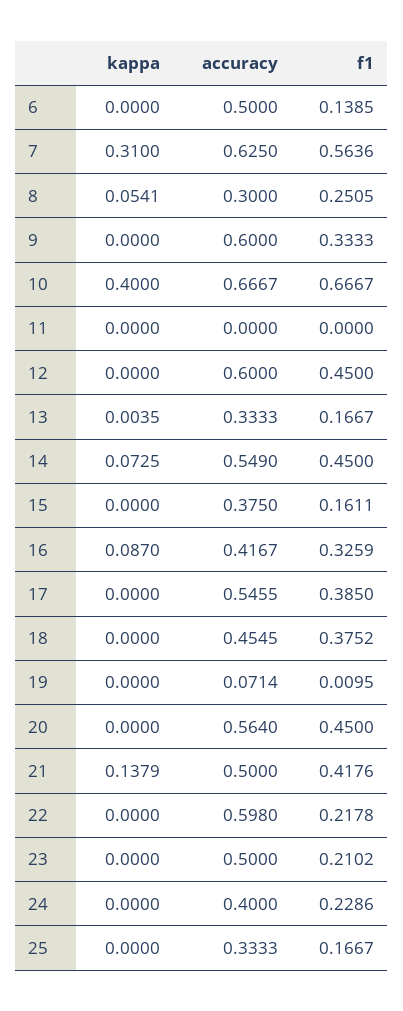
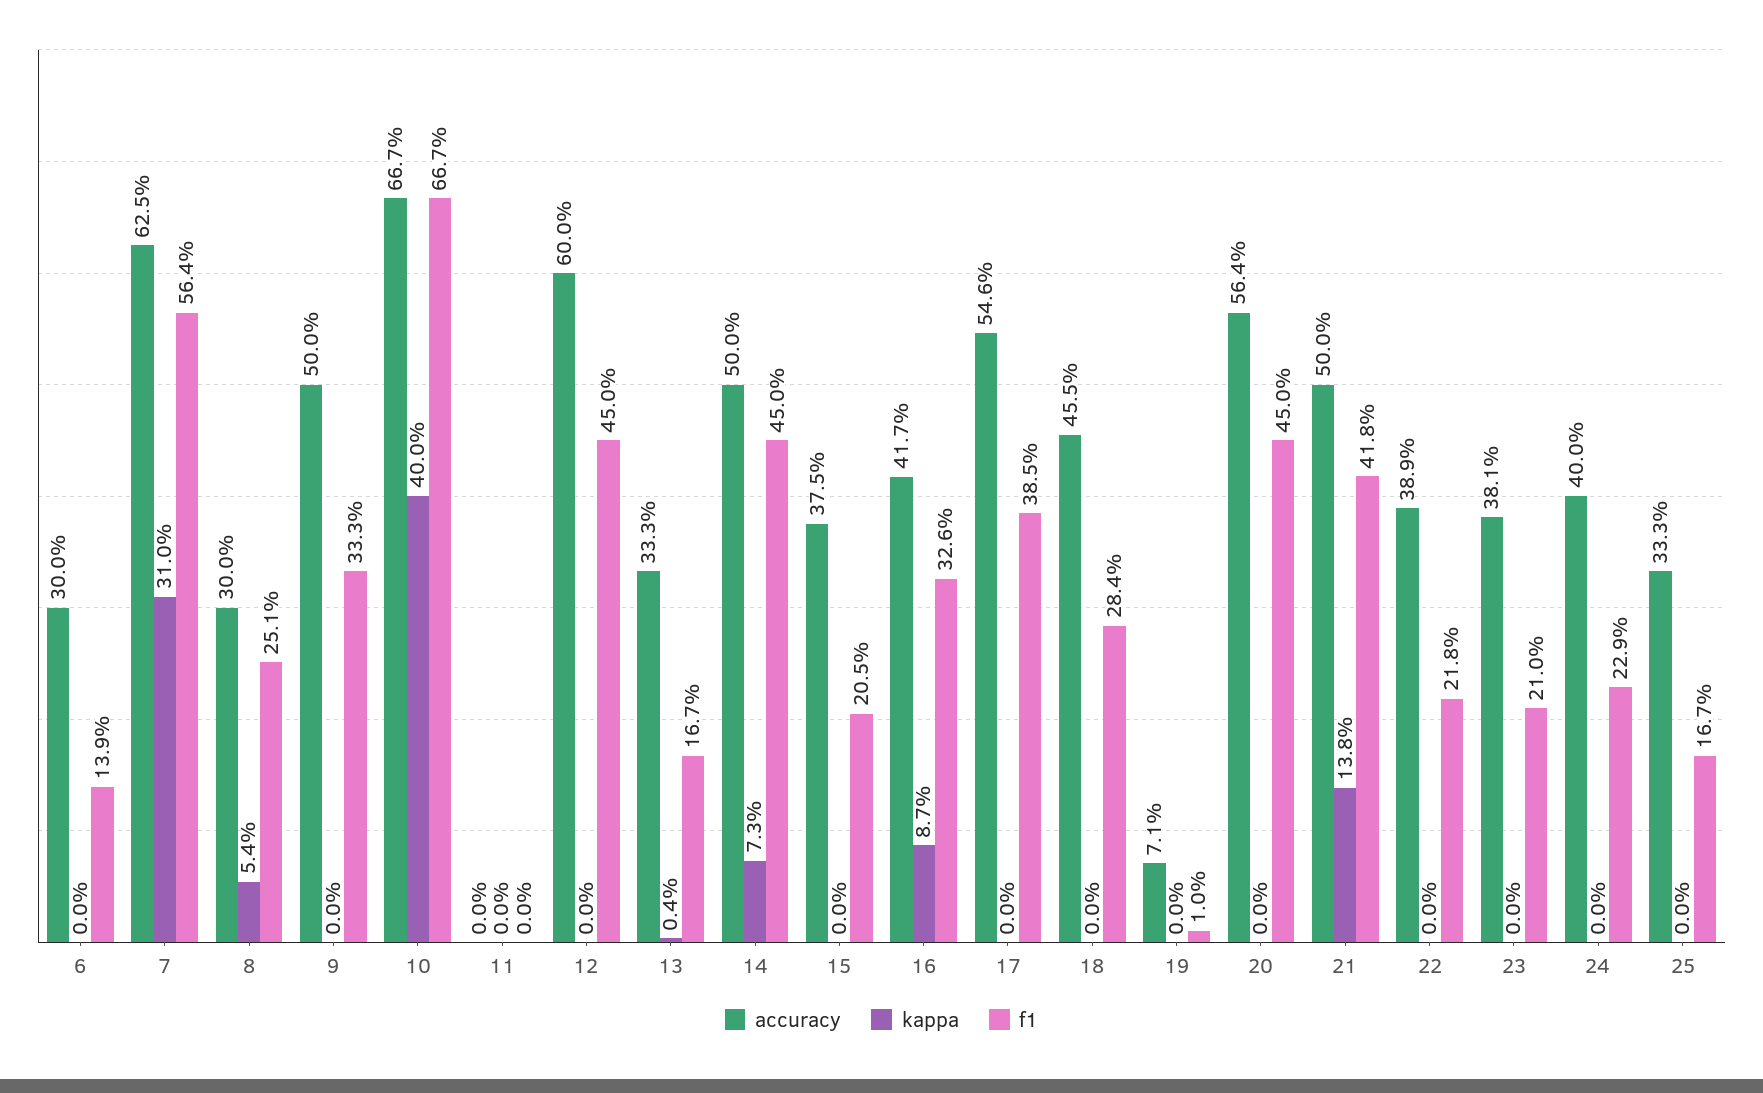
accuracy, 6: 0.5 -> 0.3
accuracy, 9: 0.6 -> 0.5
accuracy, 14: 0.549 -> 0.5
f1, 15: 0.1611 -> 0.205
f1, 18: 0.3752 -> 0.284
accuracy, 22: 0.598 -> 0.389
accuracy, 23: 0.5 -> 0.381

